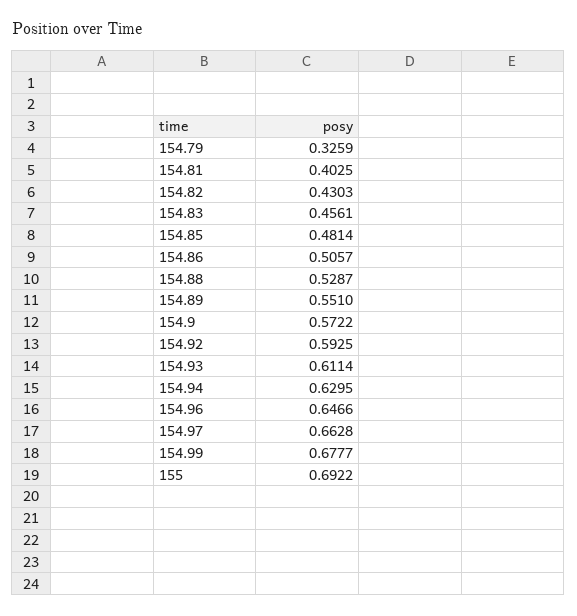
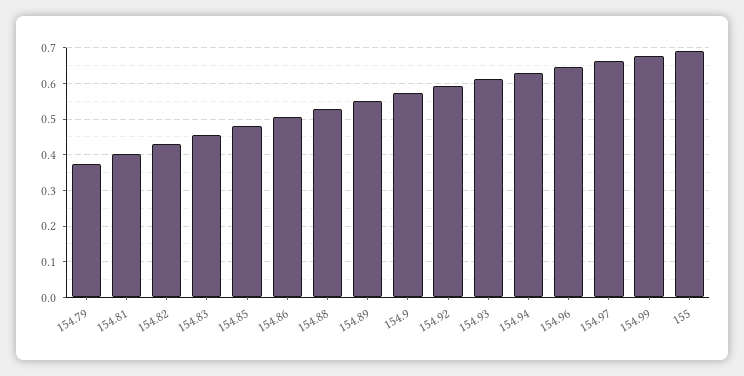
154.79: 0.3259 -> 0.38

